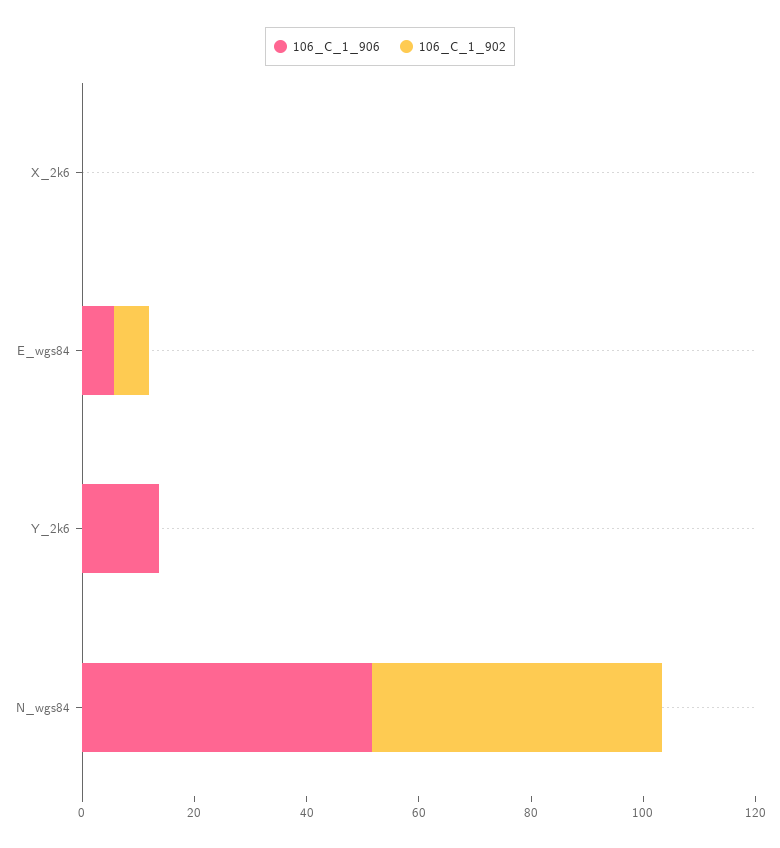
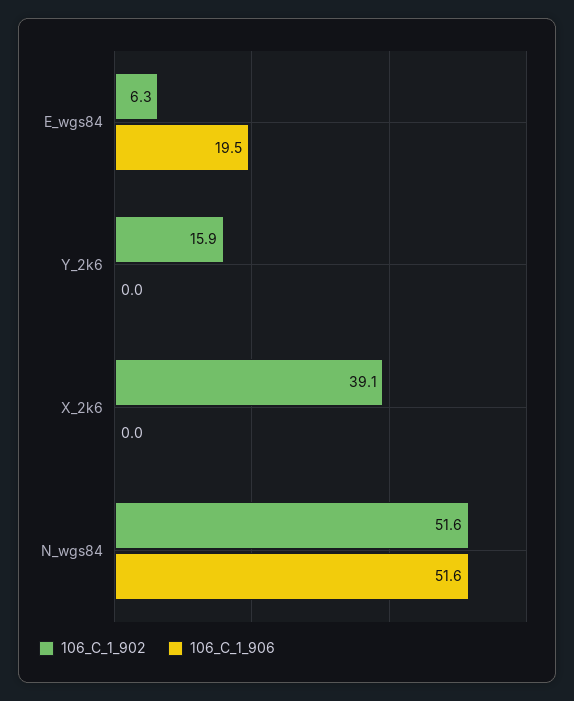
106_C_1_902, X_2k6: 0 -> 39.1
106_C_1_906, E_wgs84: 5 -> 19.5
106_C_1_906, Y_2k6: 15 -> 0
106_C_1_902, Y_2k6: 0 -> 15.9

